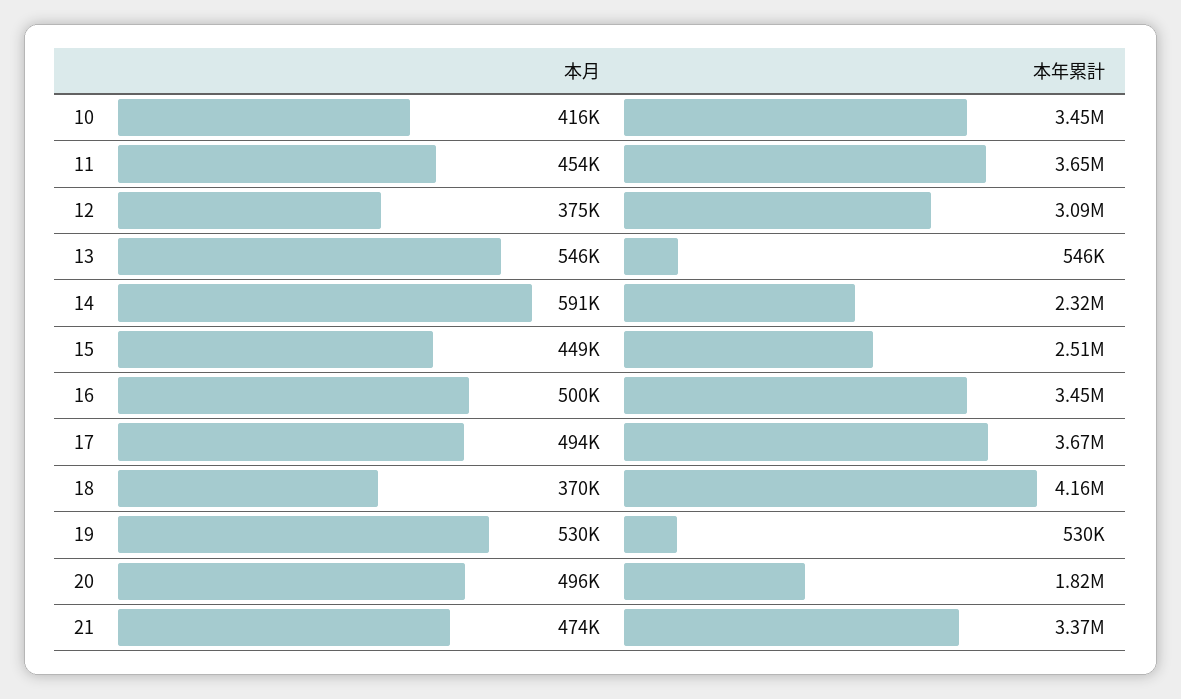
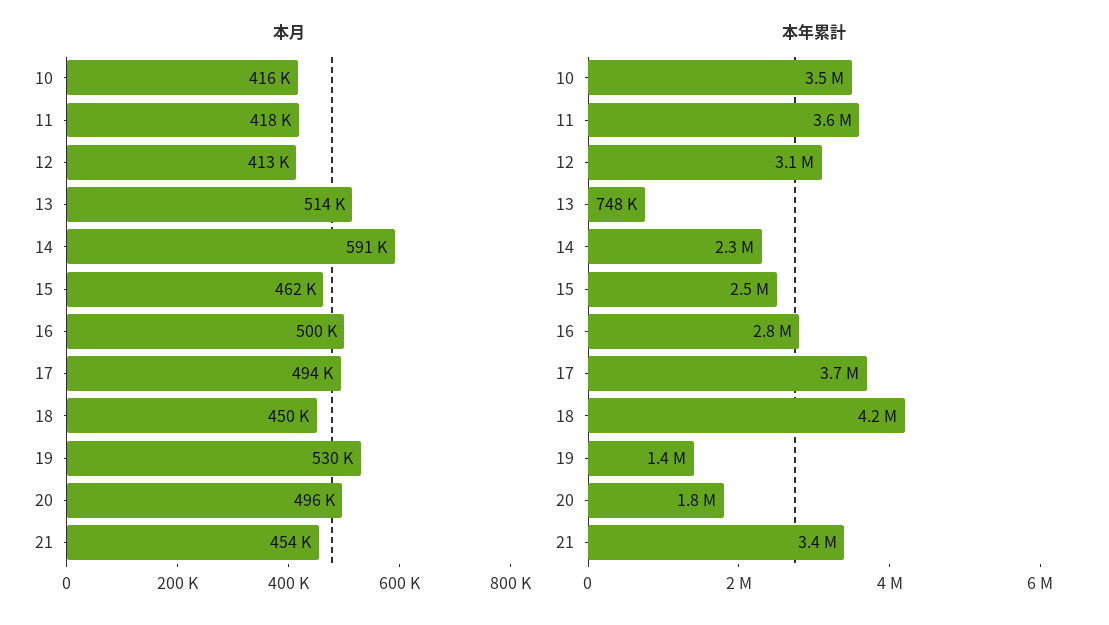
本月, 11: 454000 -> 418000
本月, 12: 375000 -> 413000
本月, 13: 546000 -> 514000
本年累計, 13: 546000 -> 748000
本月, 15: 449000 -> 462000
本年累計, 16: 3450000 -> 2800000
本月, 18: 370000 -> 450000
本年累計, 19: 530000 -> 1400000
本月, 21: 474000 -> 454000

